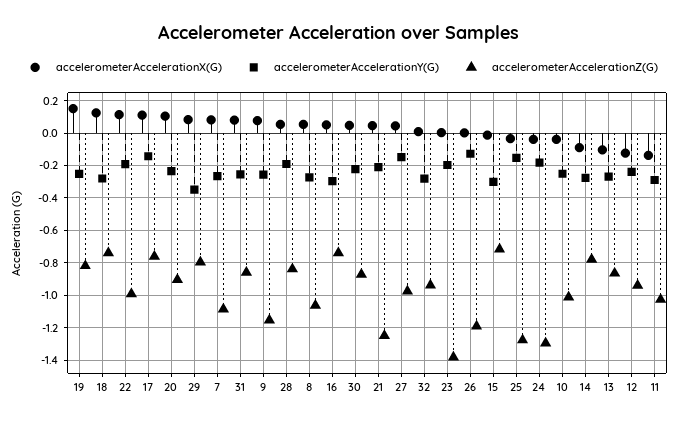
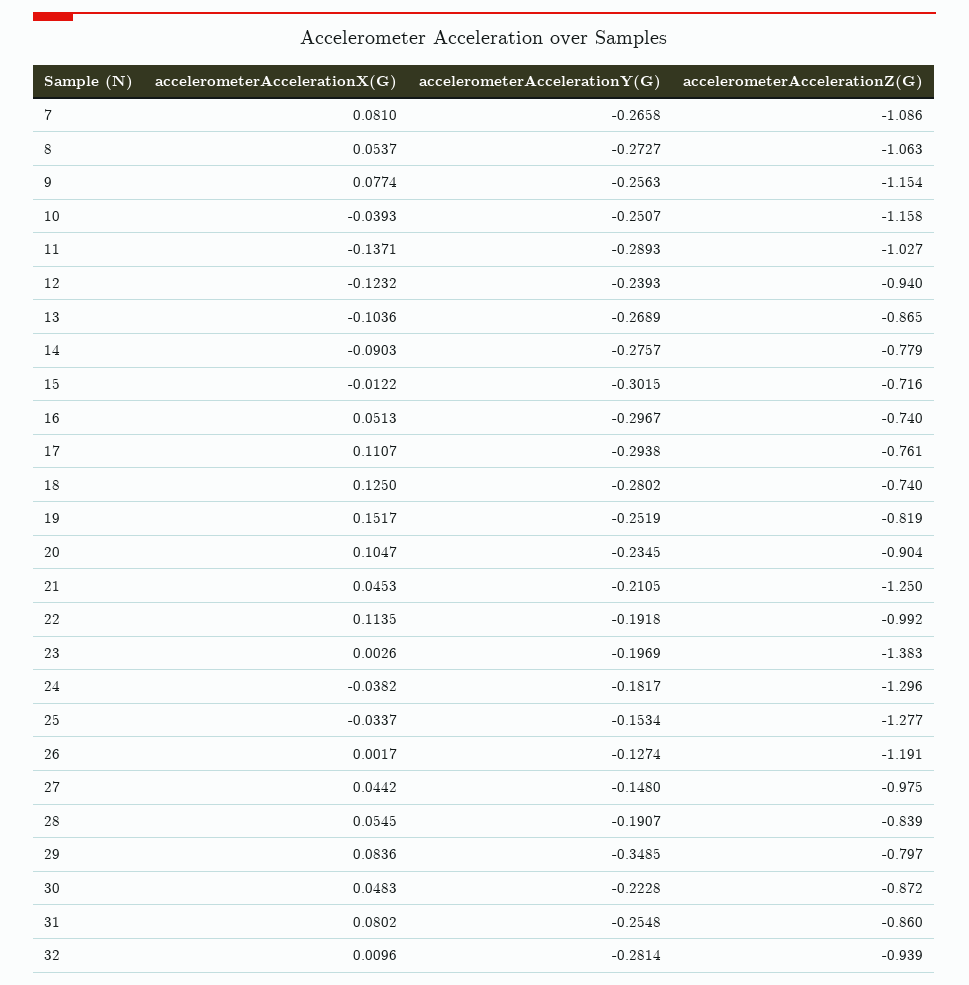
accelerometerAccelerationY(G), 17: -0.15 -> -0.2938
accelerometerAccelerationZ(G), 10: -1 -> -1.158

